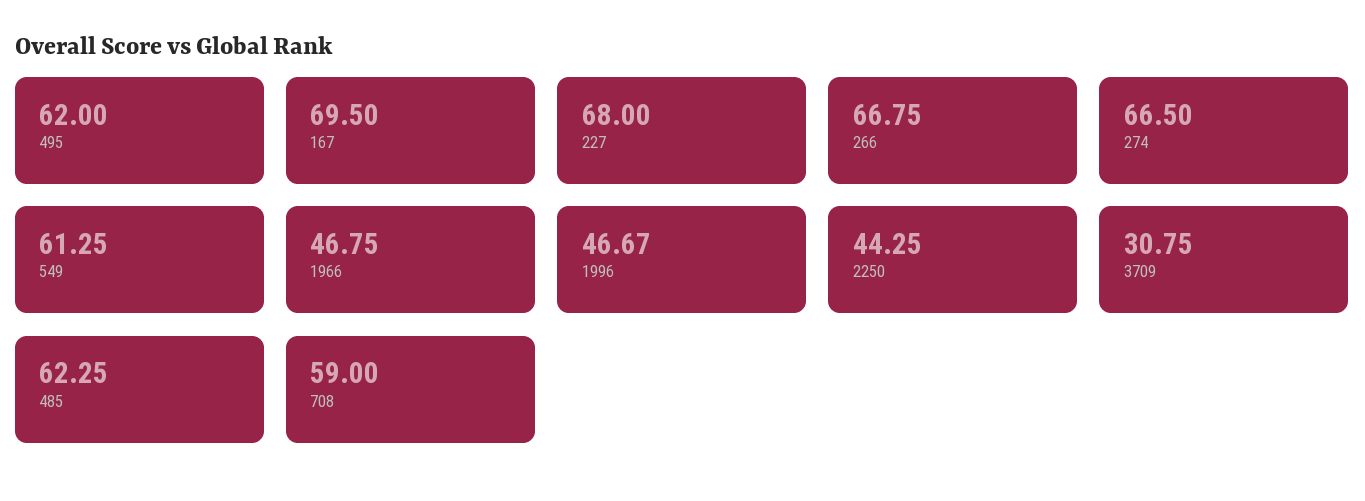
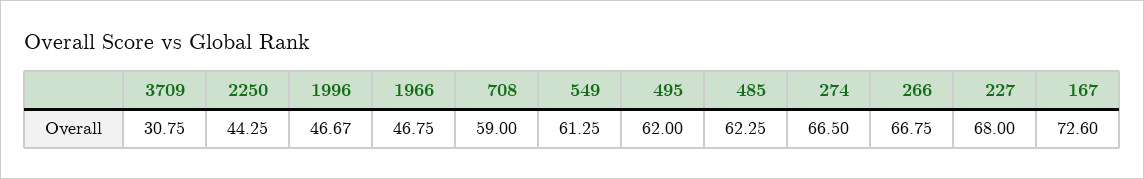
167: 69.5 -> 72.6

